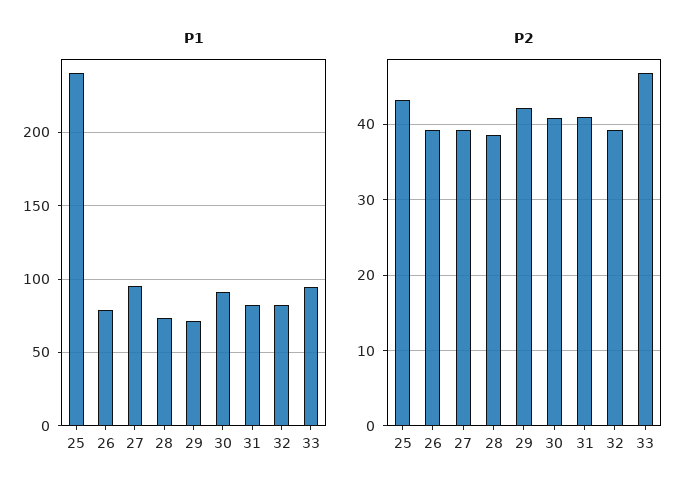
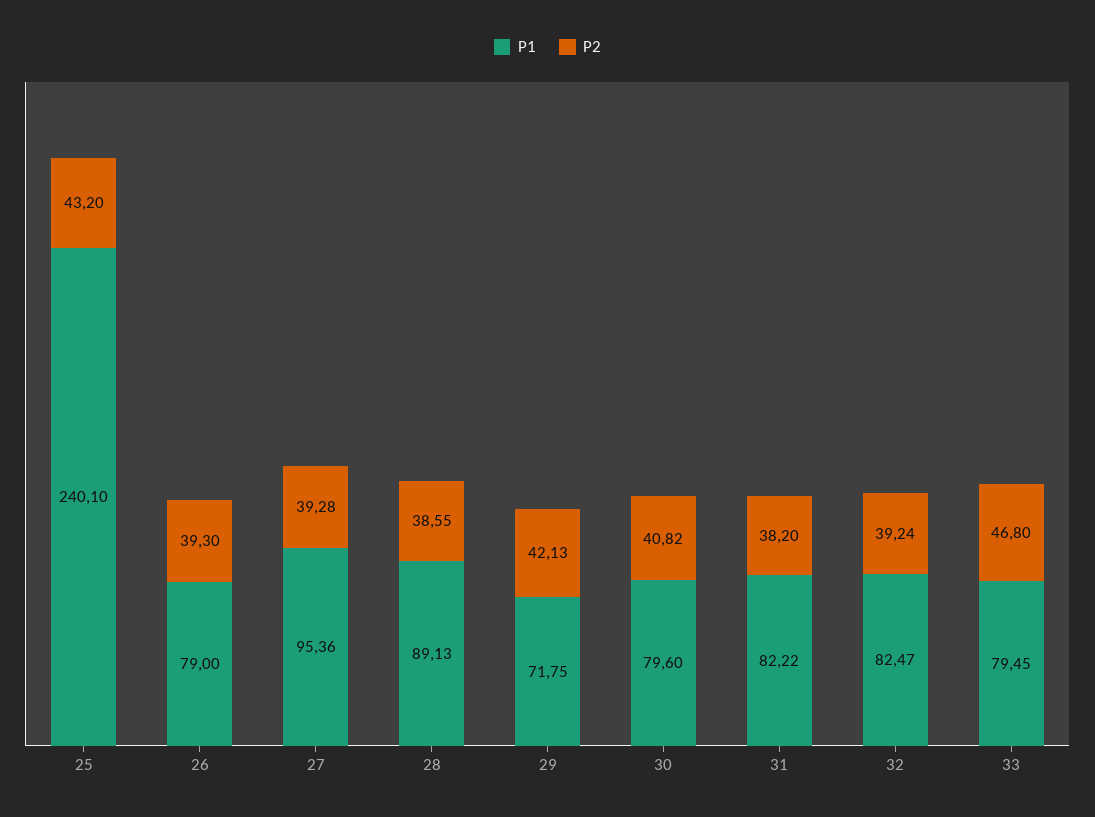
P1, 28: 75 -> 89.13
P1, 30: 90 -> 79.6
P1, 33: 95 -> 79.45
P2, 31: 41 -> 38.2

